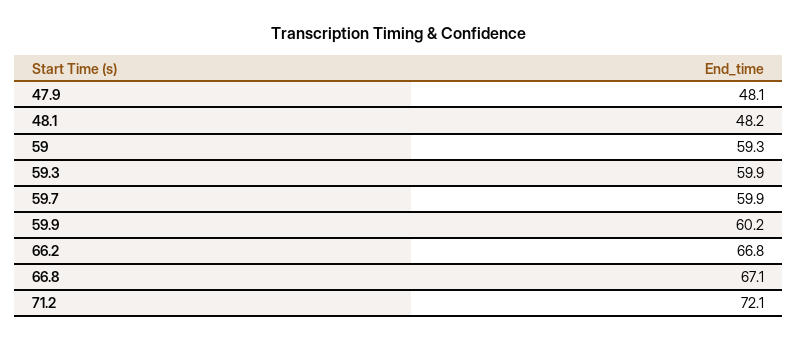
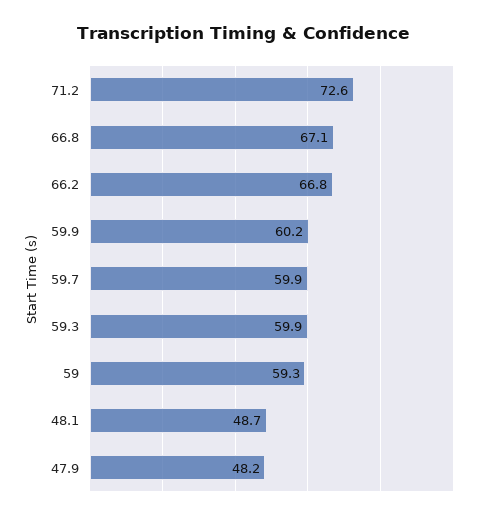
47.9: 48.1 -> 48.2
48.1: 48.2 -> 48.7
71.2: 72.1 -> 72.6

